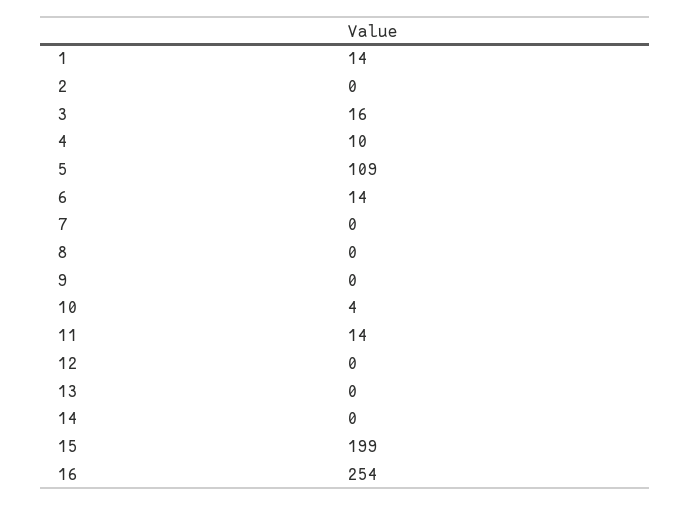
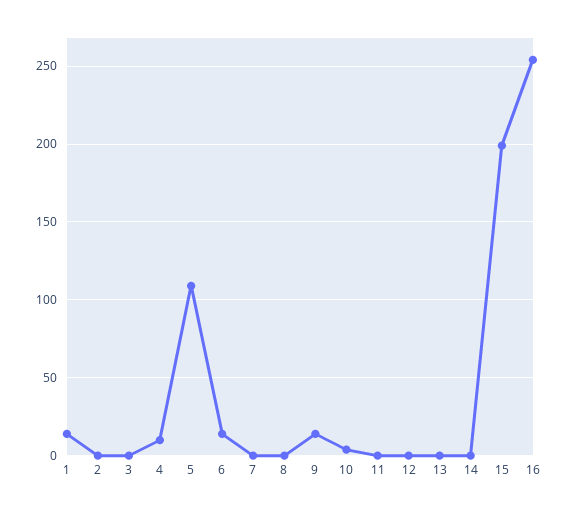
3: 16 -> 0
9: 0 -> 15
11: 14 -> 0

